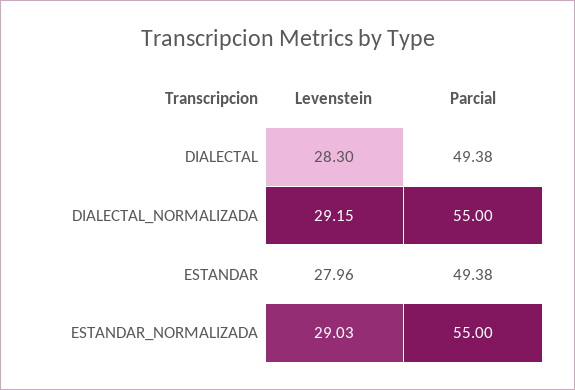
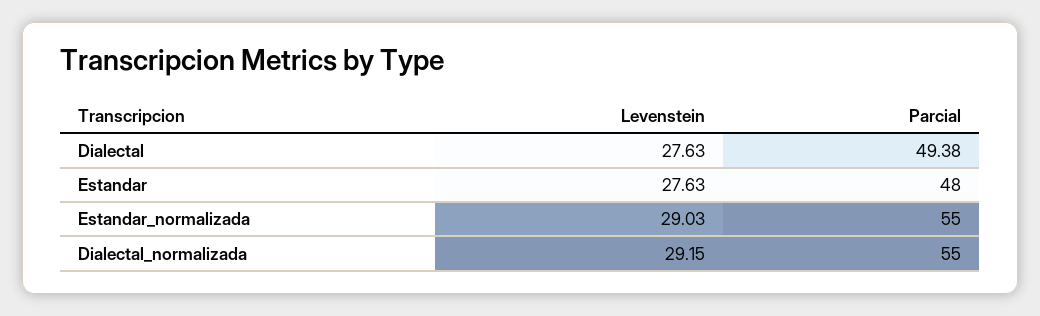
Levenstein, DIALECTAL: 28.3 -> 27.63
Levenstein, ESTANDAR: 27.96 -> 27.63
Parcial, ESTANDAR: 49.38 -> 48

